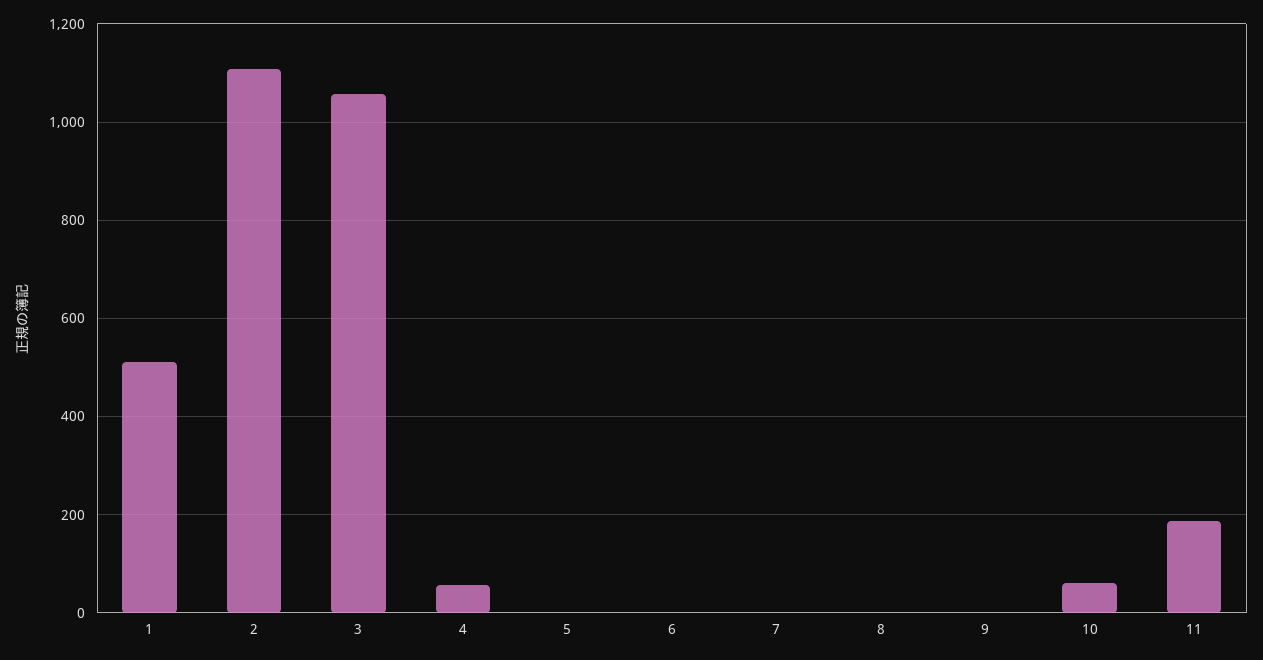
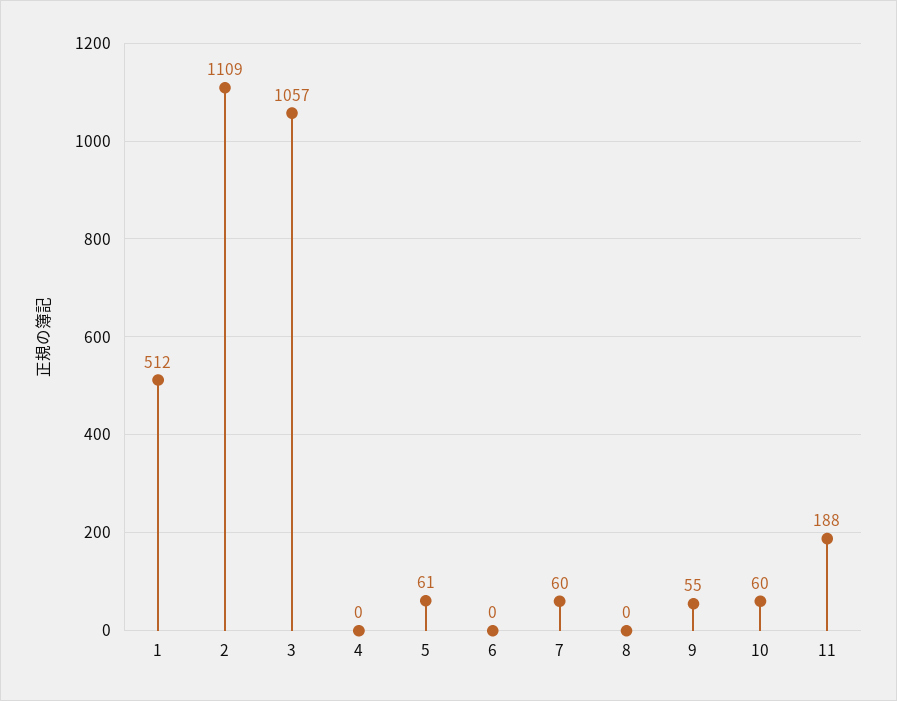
4: 60 -> 0
5: 0 -> 61
7: 0 -> 60
9: 0 -> 55

